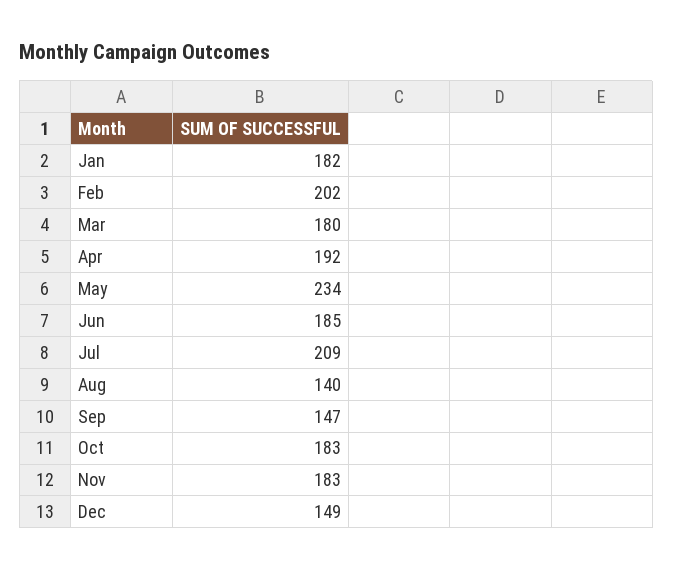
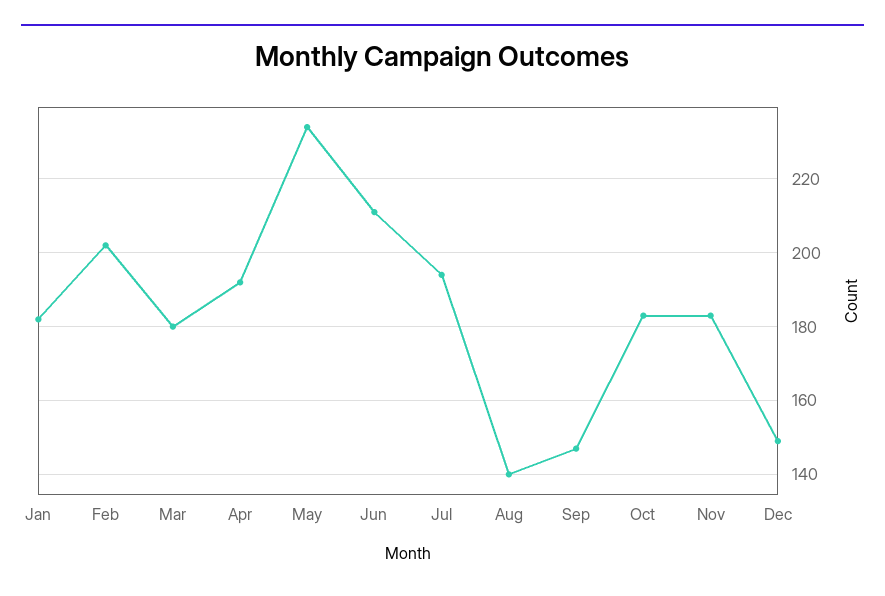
Jun: 185 -> 210
Jul: 209 -> 195

